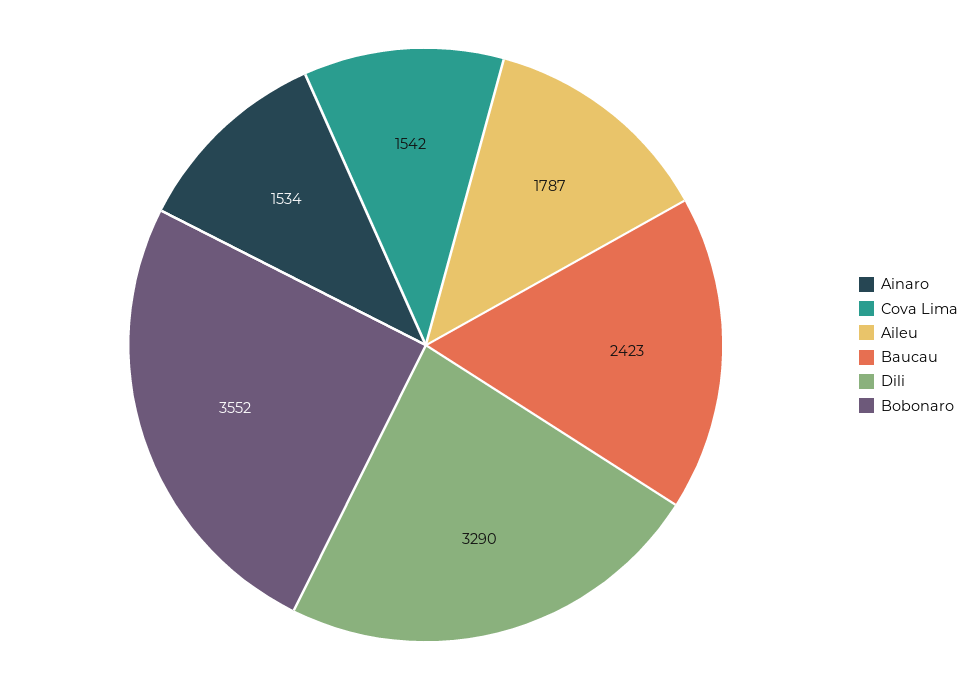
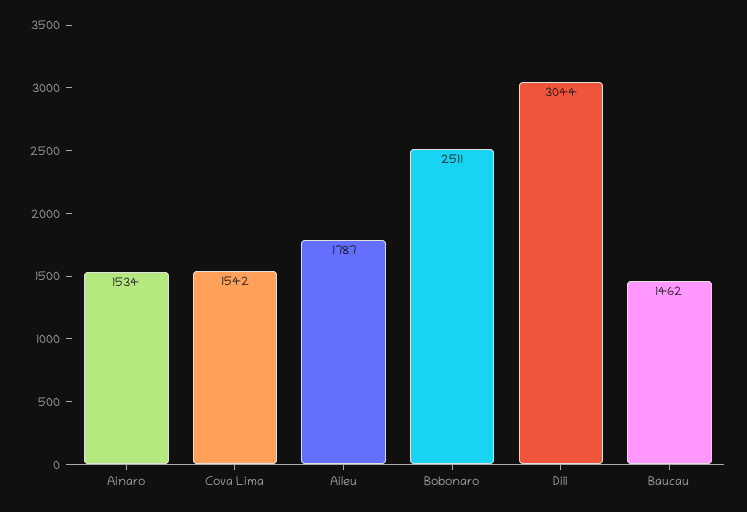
Baucau: 2423 -> 1462
Dili: 3290 -> 3044
Bobonaro: 3552 -> 2511

